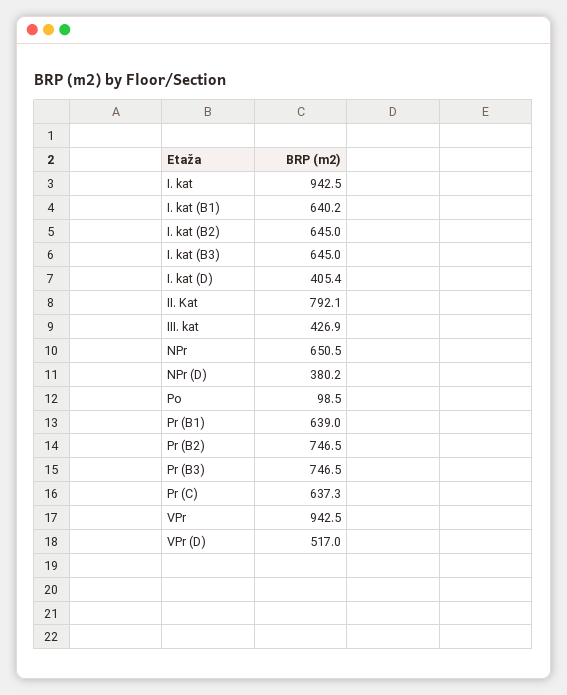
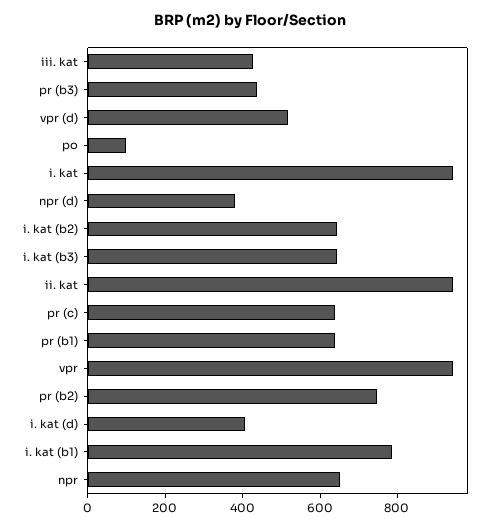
I. kat (B1): 640.2 -> 800
II. Kat: 792.1 -> 950
Pr (B3): 746.5 -> 450

